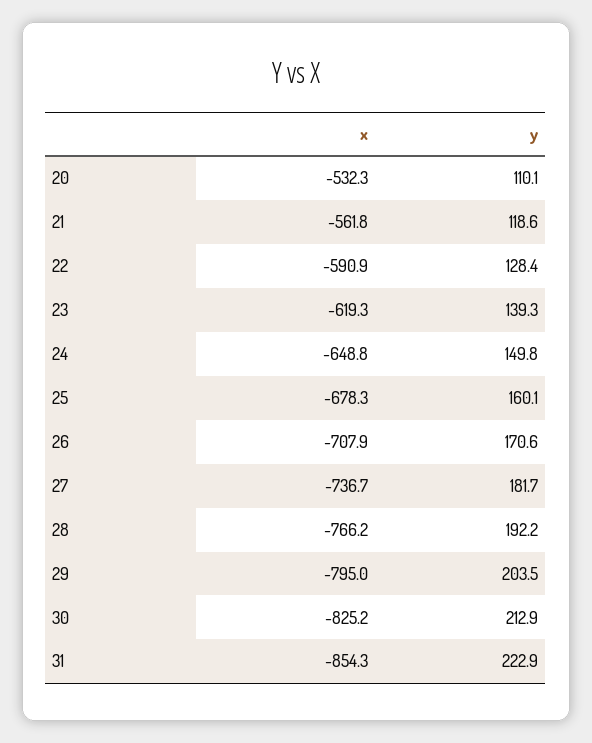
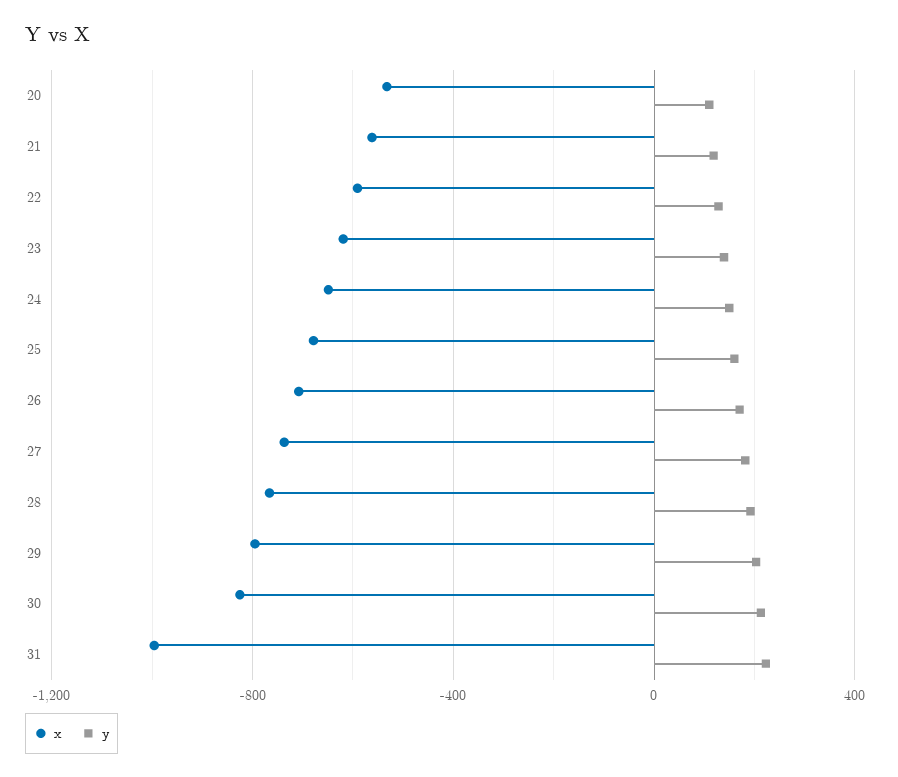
x, 31: -854.3 -> -1000

